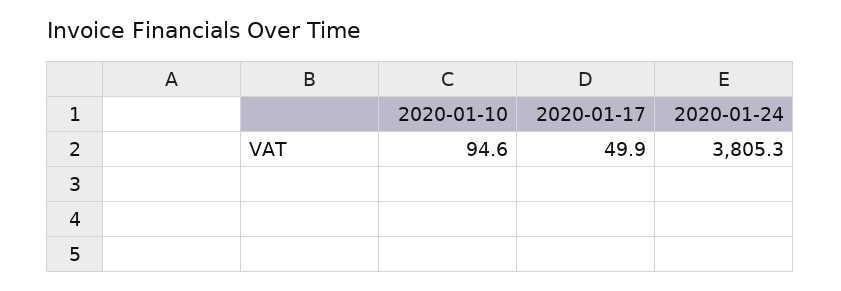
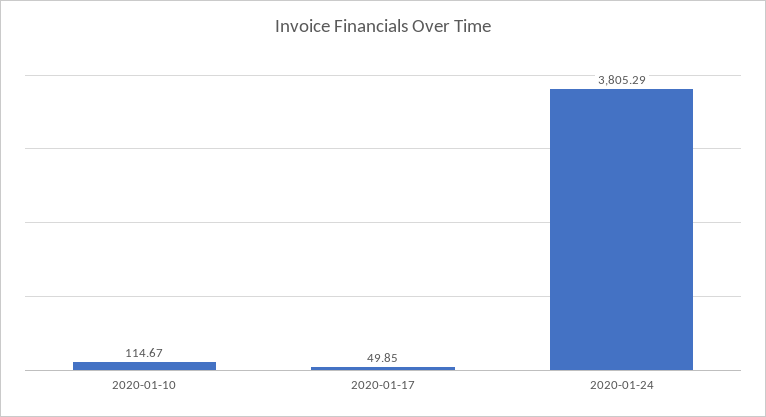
2020-01-10: 94.6 -> 114.67

